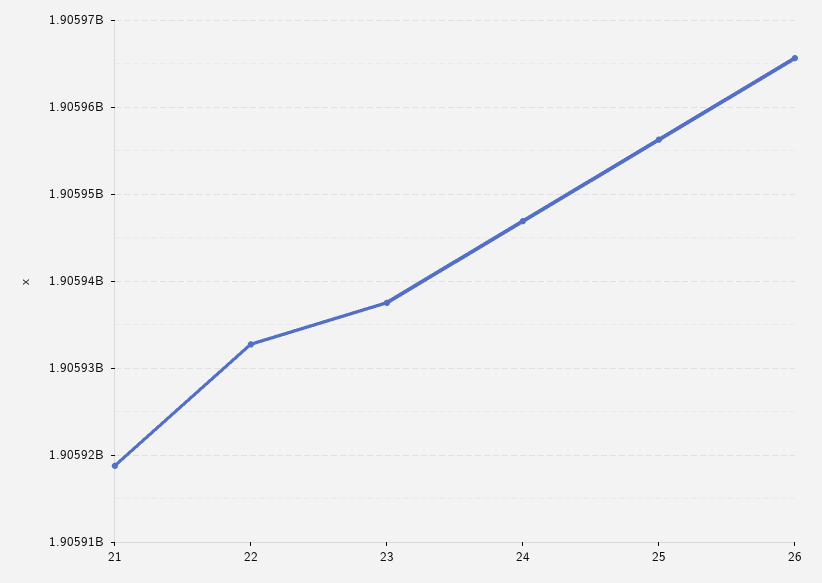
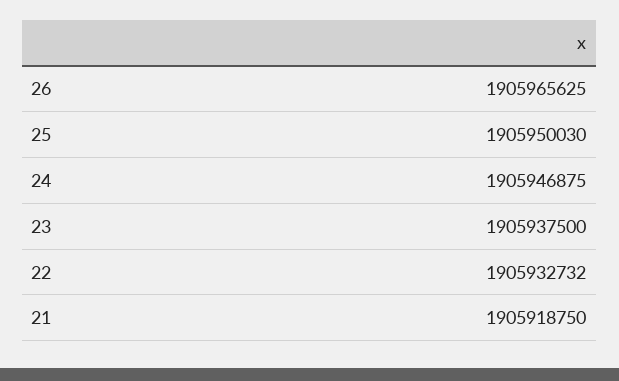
25: 1905956000 -> 1905950030

